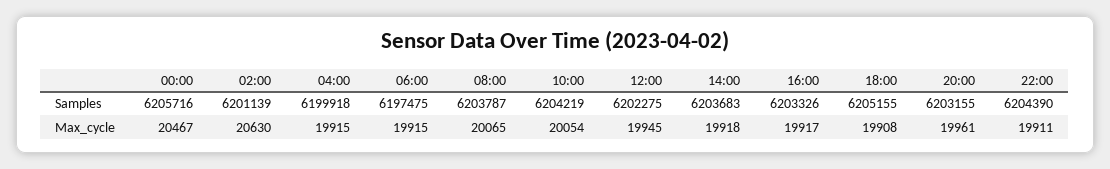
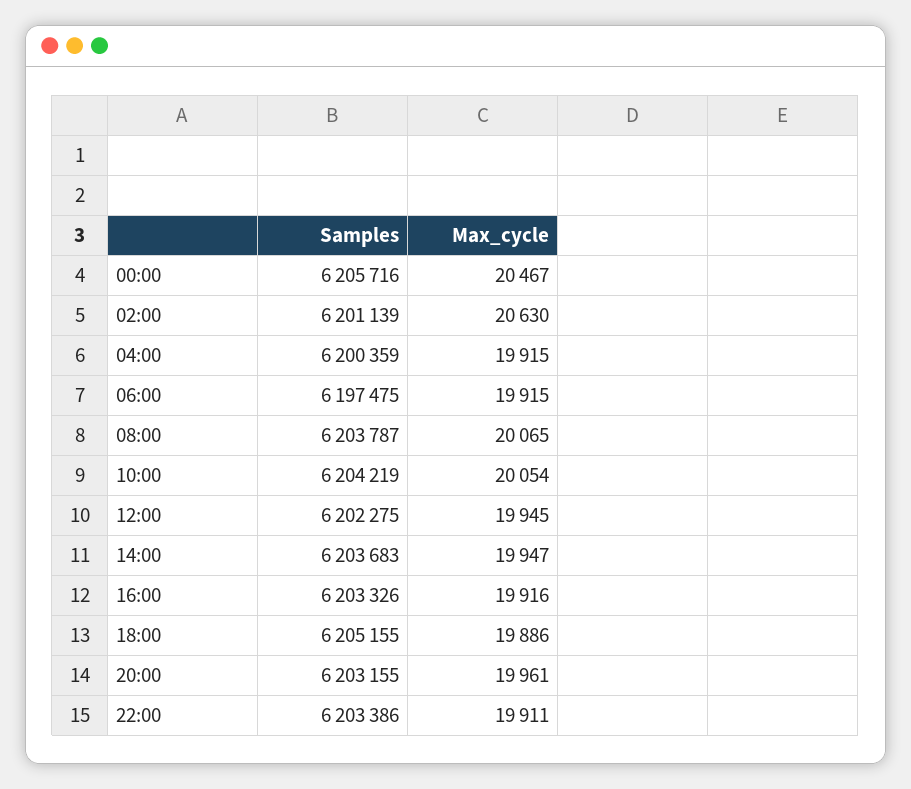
04:00, Samples: 6199918 -> 6200359
22:00, Samples: 6204390 -> 6203386
14:00, Max_cycle: 19918 -> 19947
16:00, Max_cycle: 19917 -> 19916
18:00, Max_cycle: 19908 -> 19886

